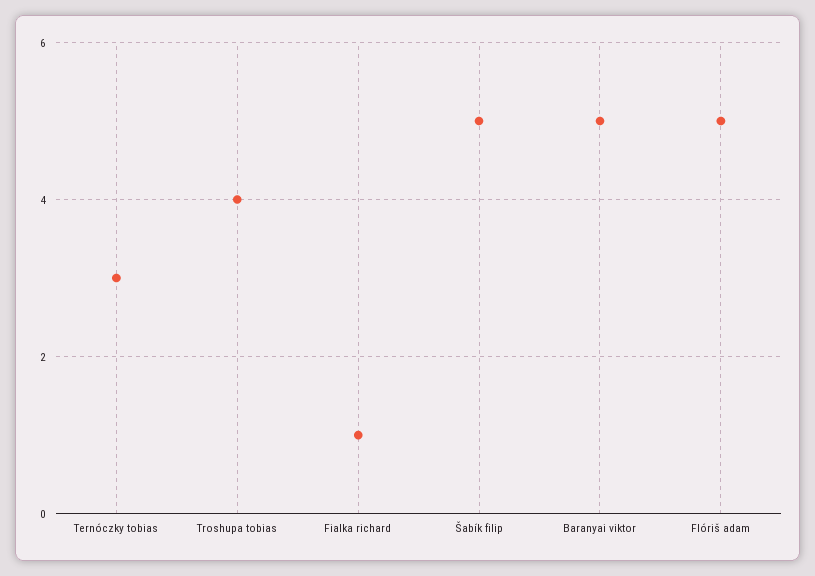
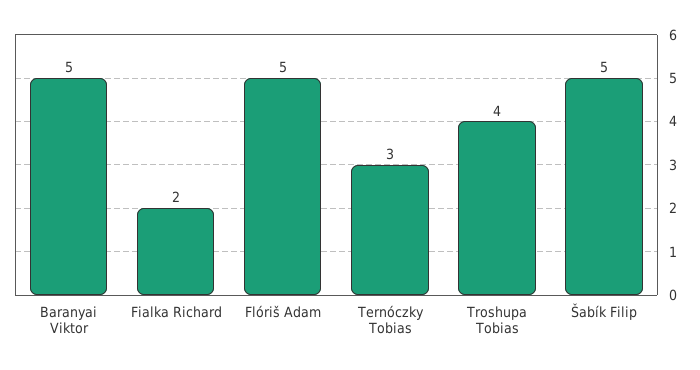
Fialka richard: 1 -> 2

